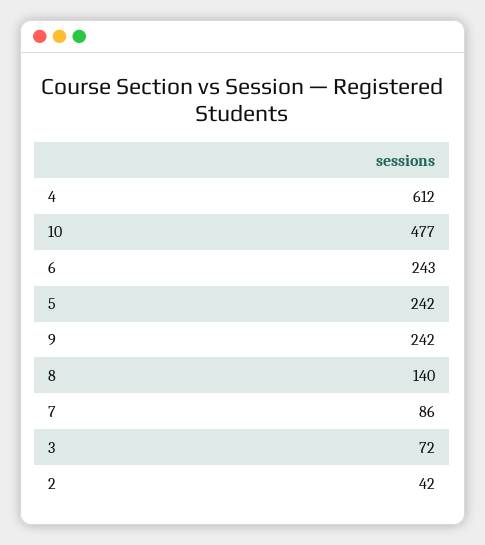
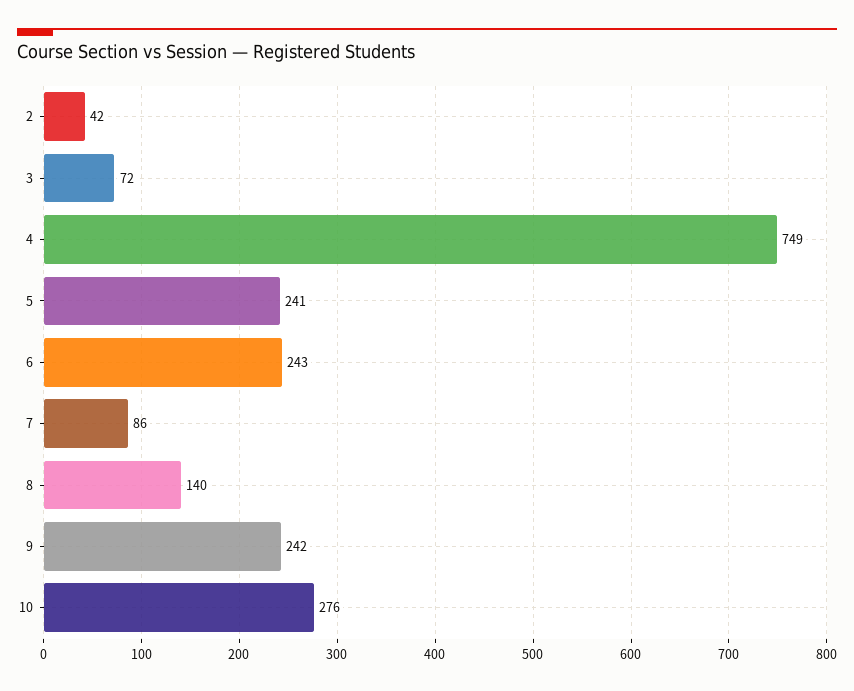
4: 612 -> 749
10: 477 -> 276
5: 242 -> 241

